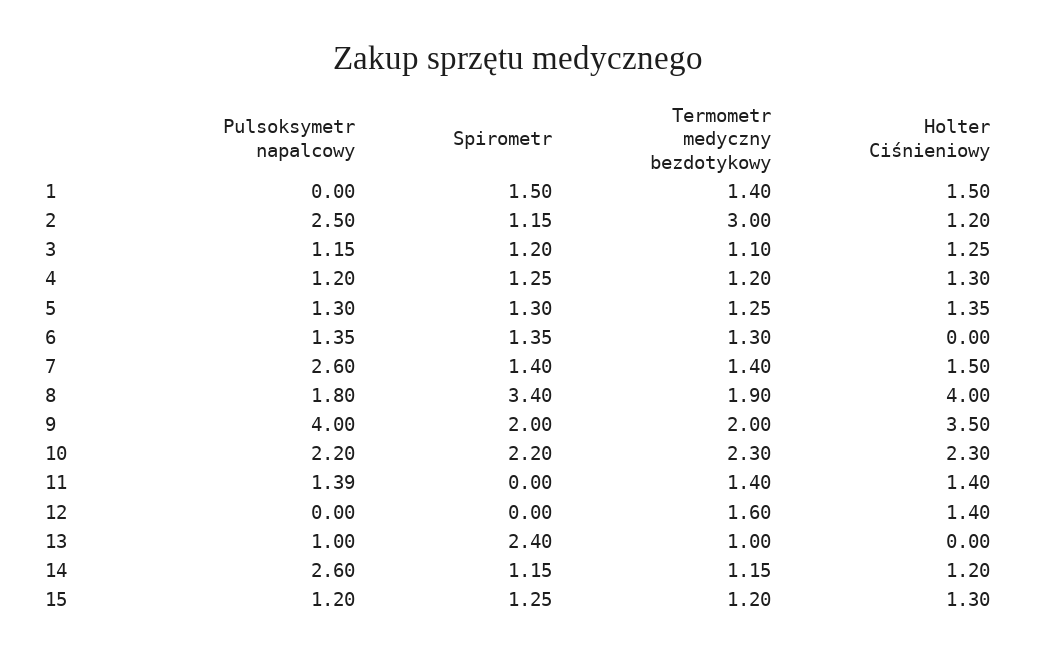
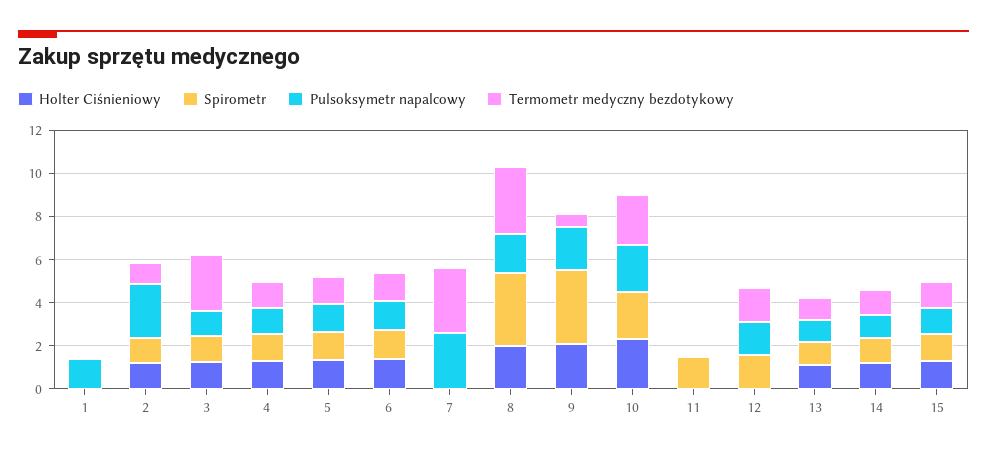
Pulsoksymetr napalcowy, 1: 0 -> 1.5
Spirometr, 1: 1.5 -> 0
Termometr medyczny bezdotykowy, 1: 1.4 -> 0
Holter Ciśnieniowy, 1: 1.5 -> 0
Termometr medyczny bezdotykowy, 2: 3 -> 1
Termometr medyczny bezdotykowy, 3: 1.1 -> 2.5
Holter Ciśnieniowy, 6: 0 -> 1.5
Spirometr, 7: 1.4 -> 0
Termometr medyczny bezdotykowy, 7: 1.4 -> 3
Holter Ciśnieniowy, 7: 1.5 -> 0
Termometr medyczny bezdotykowy, 8: 1.9 -> 3
Holter Ciśnieniowy, 8: 4 -> 2
Pulsoksymetr napalcowy, 9: 4 -> 2
Spirometr, 9: 2 -> 3.5
Termometr medyczny bezdotykowy, 9: 2 -> 0.5
Holter Ciśnieniowy, 9: 3.5 -> 2
Pulsoksymetr napalcowy, 11: 1.39 -> 0
Spirometr, 11: 0 -> 1.5
Termometr medyczny bezdotykowy, 11: 1.4 -> 0
Holter Ciśnieniowy, 11: 1.4 -> 0
Pulsoksymetr napalcowy, 12: 0 -> 1.5
Spirometr, 12: 0 -> 1.5
Holter Ciśnieniowy, 12: 1.4 -> 0
Spirometr, 13: 2.4 -> 1
Holter Ciśnieniowy, 13: 0 -> 1
Pulsoksymetr napalcowy, 14: 2.6 -> 1

